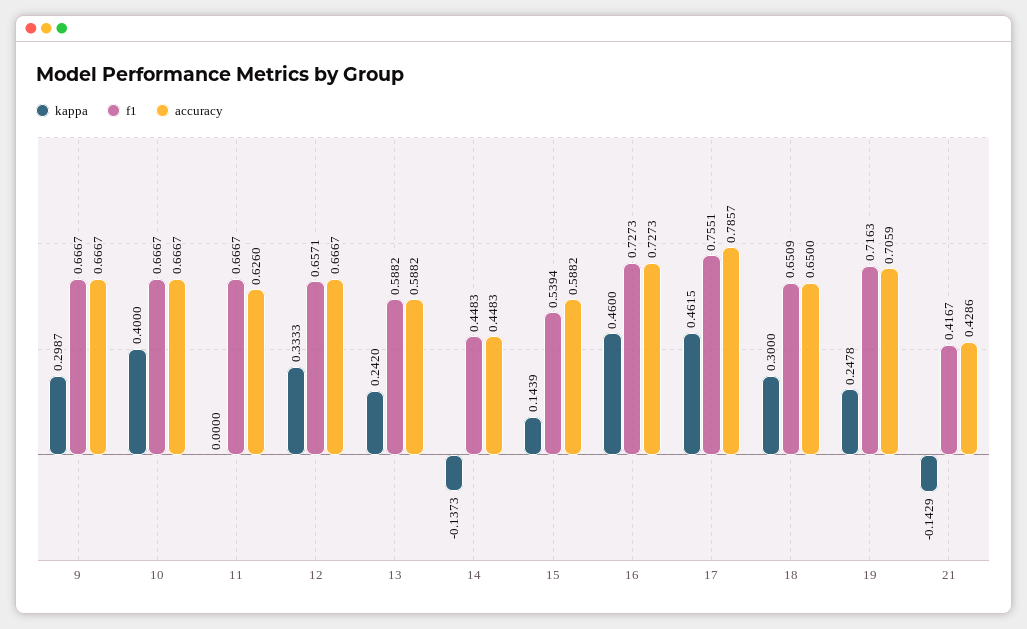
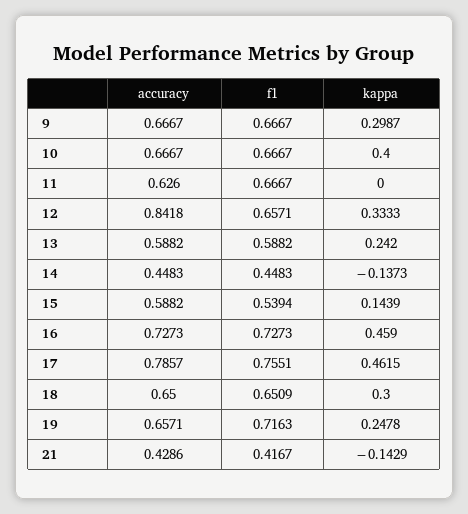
accuracy, 12: 0.6667 -> 0.8418
kappa, 16: 0.46 -> 0.459
accuracy, 19: 0.7059 -> 0.6571

